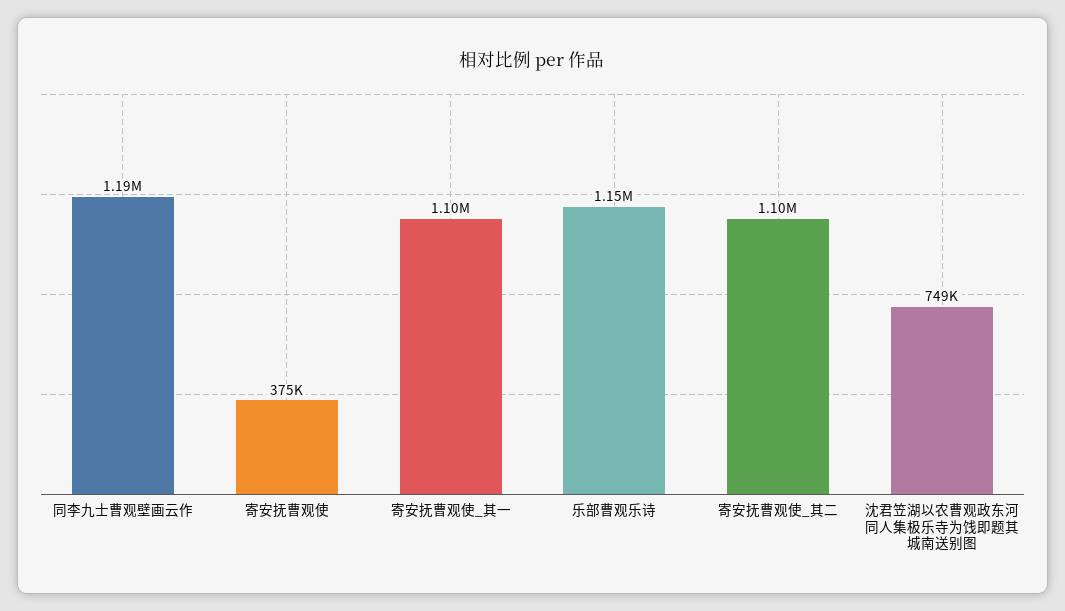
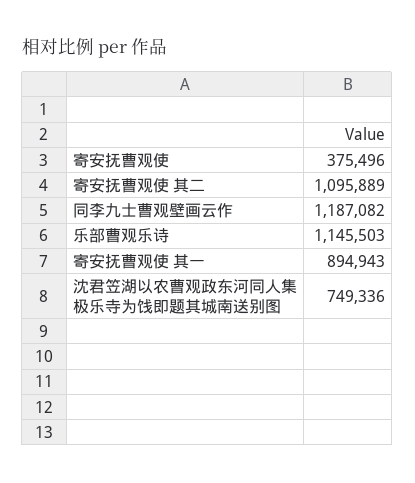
寄安抚曹观使_其一: 1100000 -> 894943

